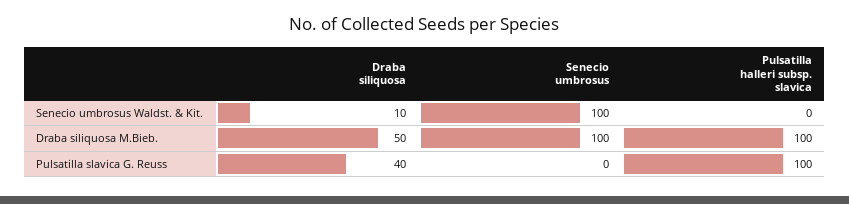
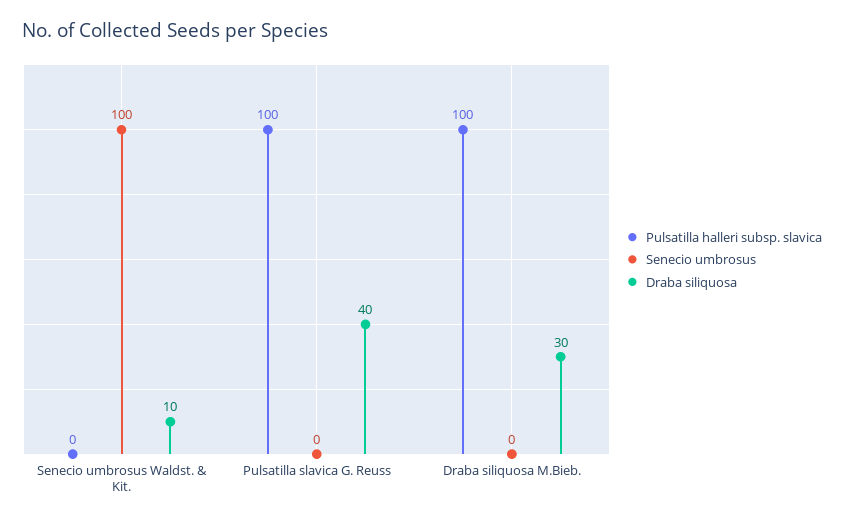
Draba siliquosa, Draba siliquosa M.Bieb.: 50 -> 30
Senecio umbrosus, Draba siliquosa M.Bieb.: 100 -> 0

